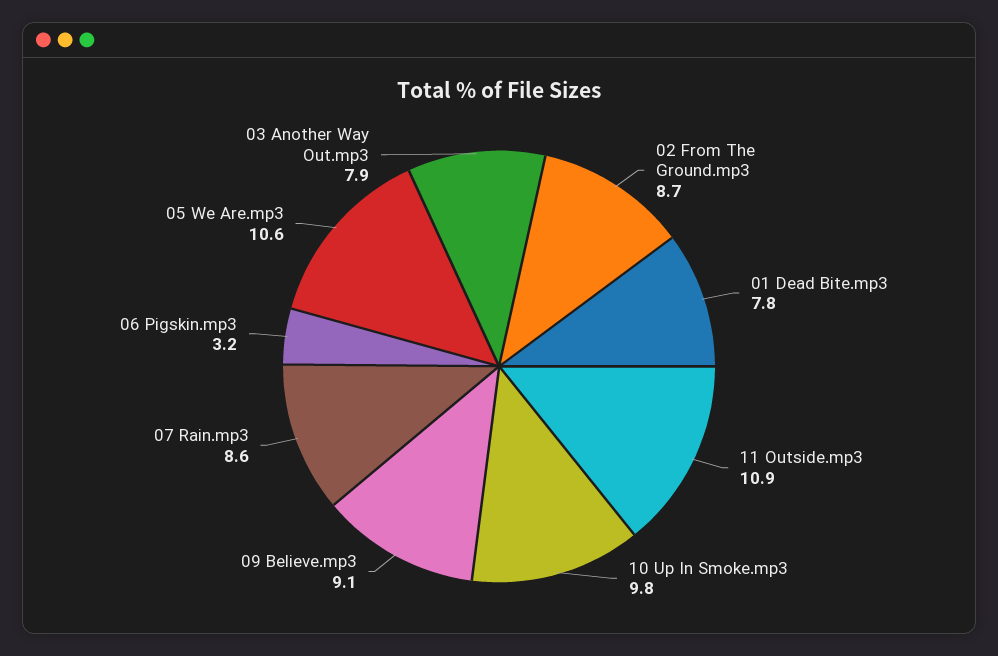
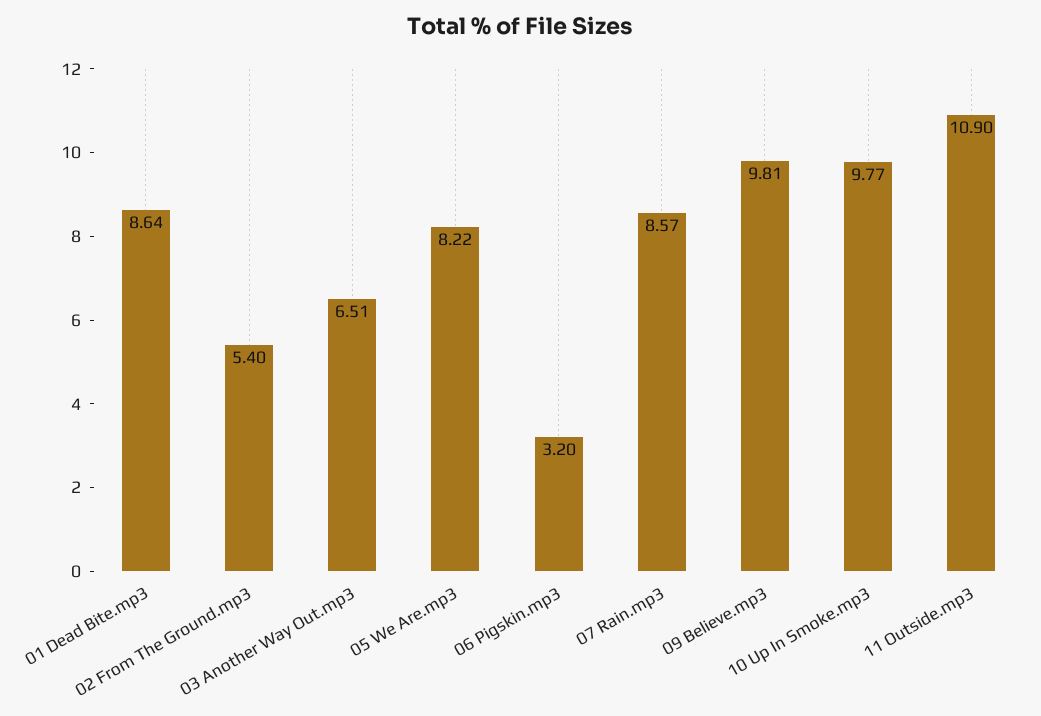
02 From The Ground.mp3: 8.7 -> 5.4
01 Dead Bite.mp3: 7.8 -> 8.64
09 Believe.mp3: 9.1 -> 9.81
05 We Are.mp3: 10.6 -> 8.22
03 Another Way Out.mp3: 7.9 -> 6.51

